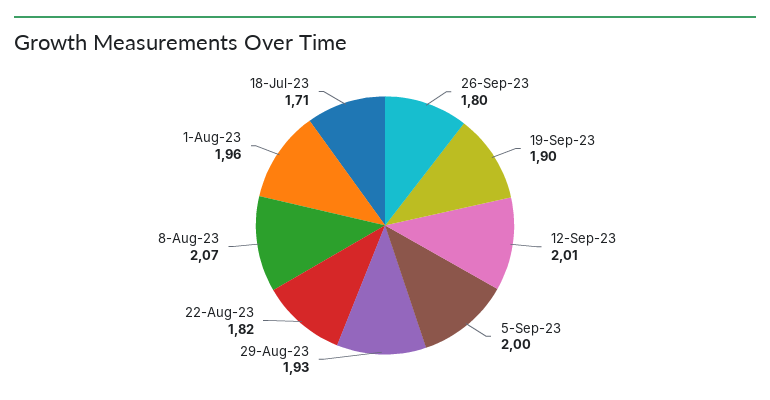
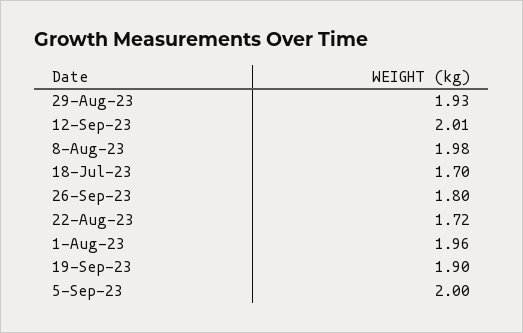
22-Aug-23: 1.82 -> 1.72
8-Aug-23: 2.07 -> 1.98
18-Jul-23: 1.71 -> 1.7

